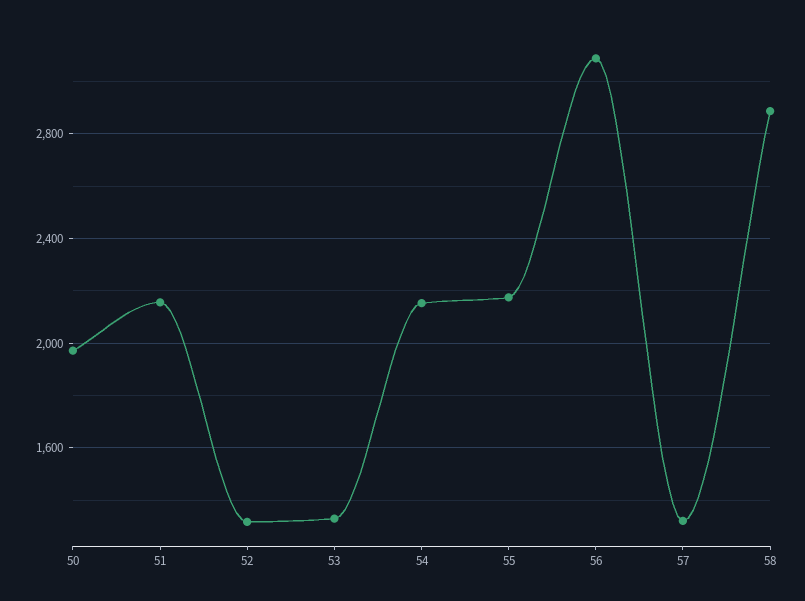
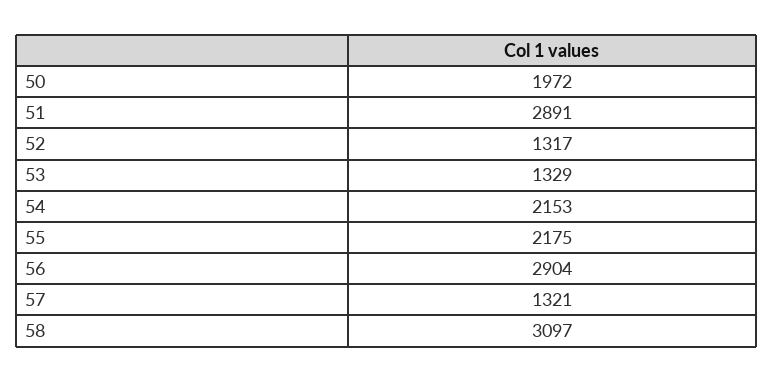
51: 2150 -> 2891
56: 3100 -> 2904
58: 2900 -> 3097

